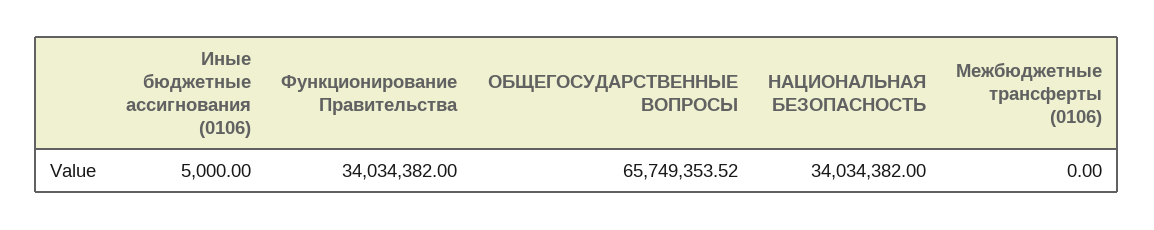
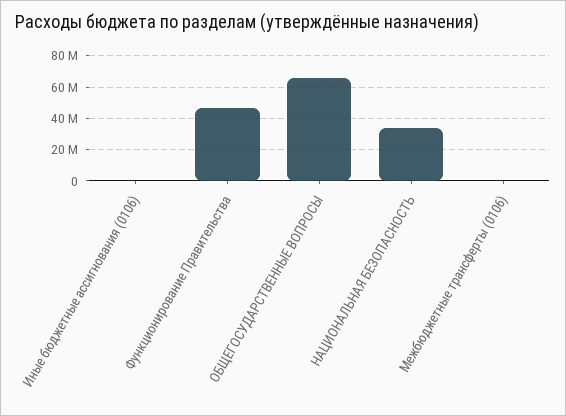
Функционирование Правительства: 34034382 -> 45000000

